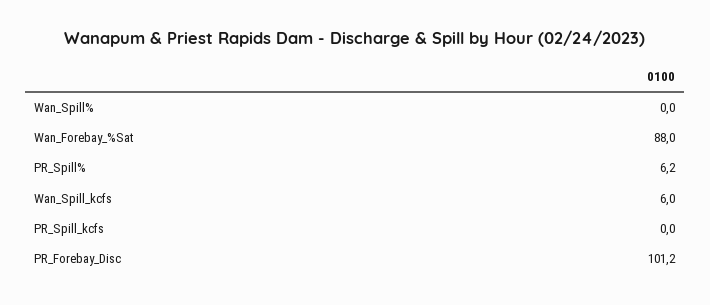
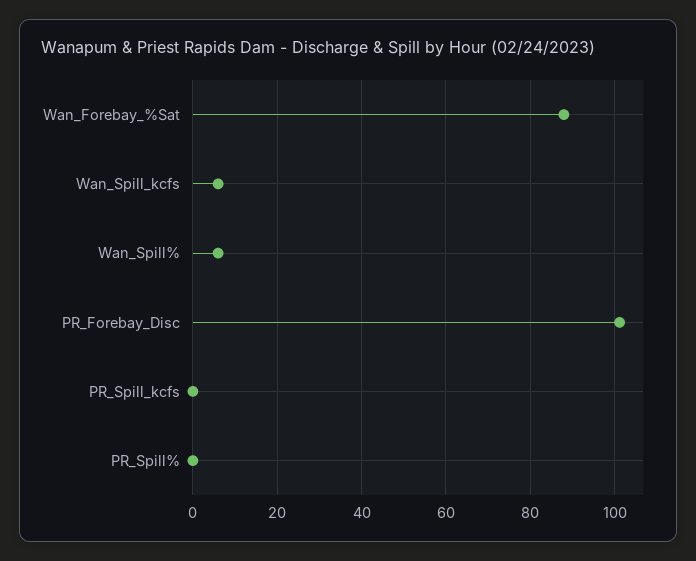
Wan_Spill%: 0 -> 6
PR_Spill%: 6.2 -> 0

